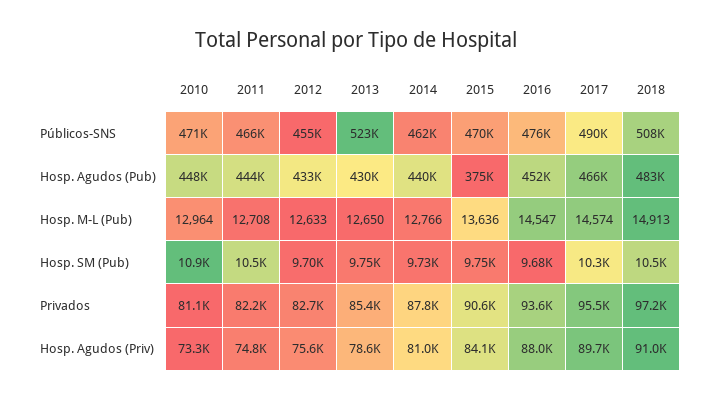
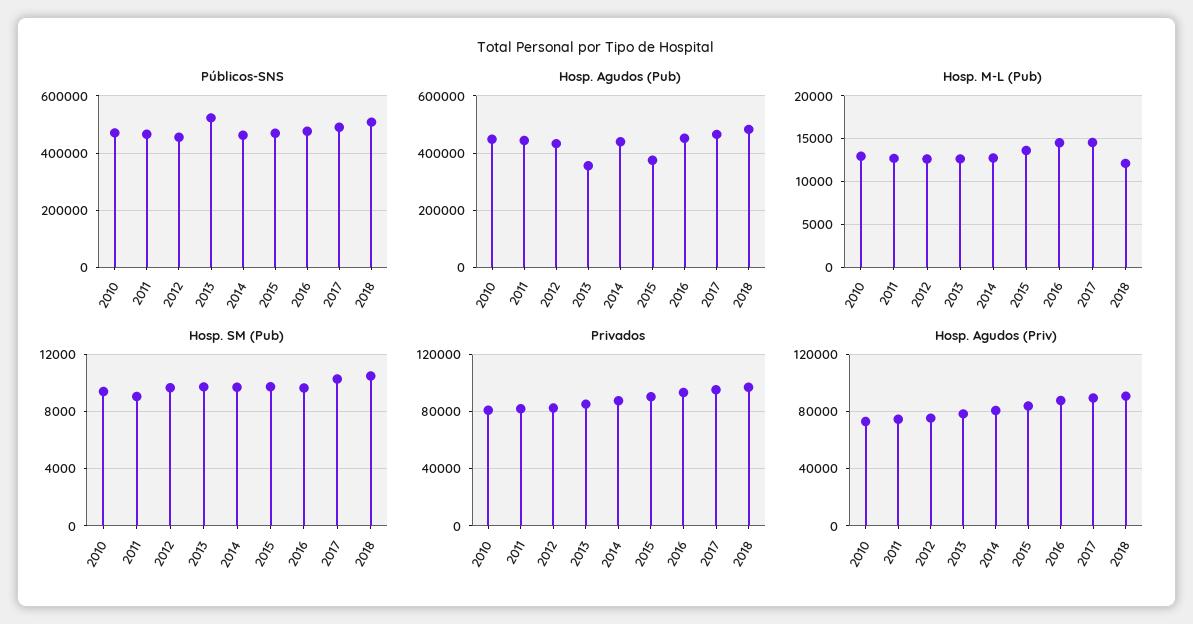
Hosp. Agudos (Pub), 2013: 430000 -> 350000
Hosp. M-L (Pub), 2018: 14913 -> 12000
Hosp. SM (Pub), 2010: 10900 -> 9500
Hosp. SM (Pub), 2011: 10500 -> 9000

